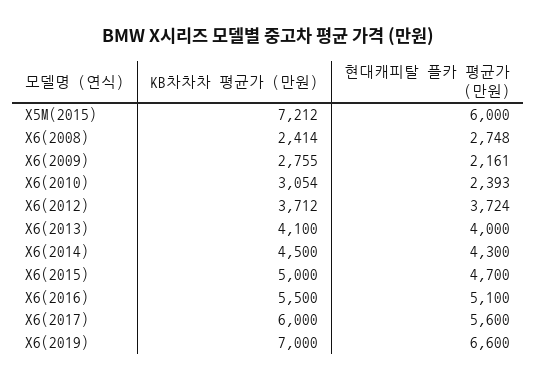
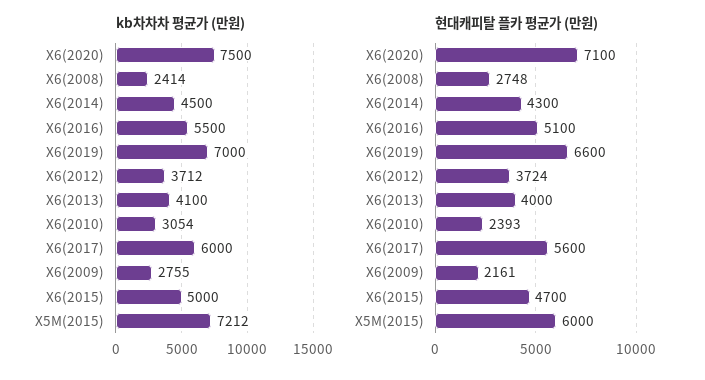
KB차차차 평균가 (만원), X6(2020): none -> 7500
현대캐피탈 플카 평균가 (만원), X6(2020): none -> 7100

